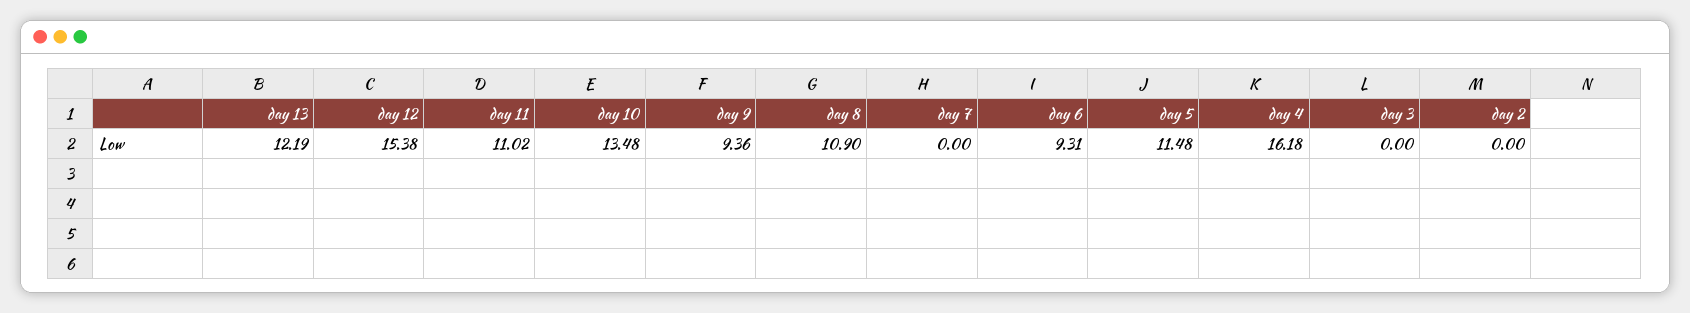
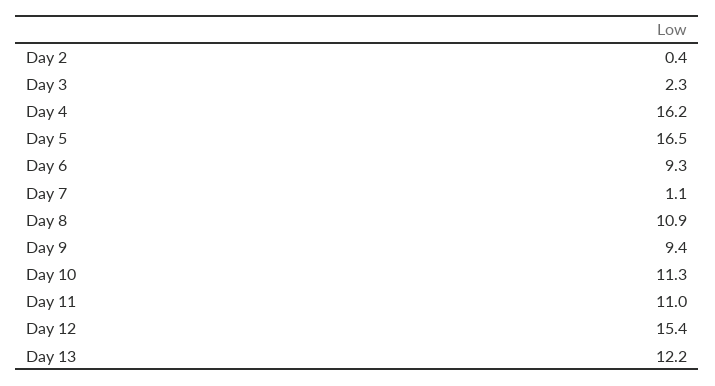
day 10: 13.48 -> 11.3
day 7: 0 -> 1.1
day 5: 11.48 -> 16.5
day 3: 0 -> 2.3
day 2: 0 -> 0.4

